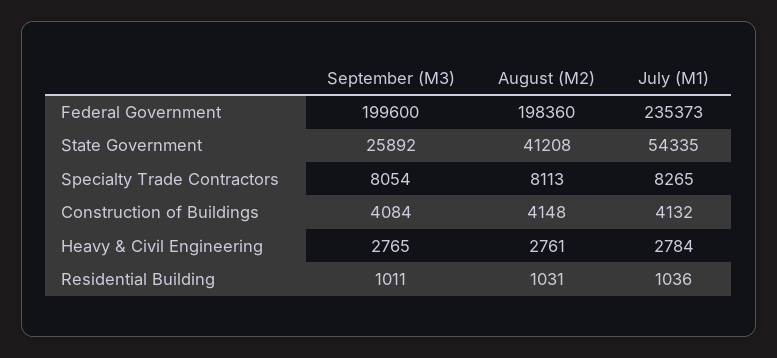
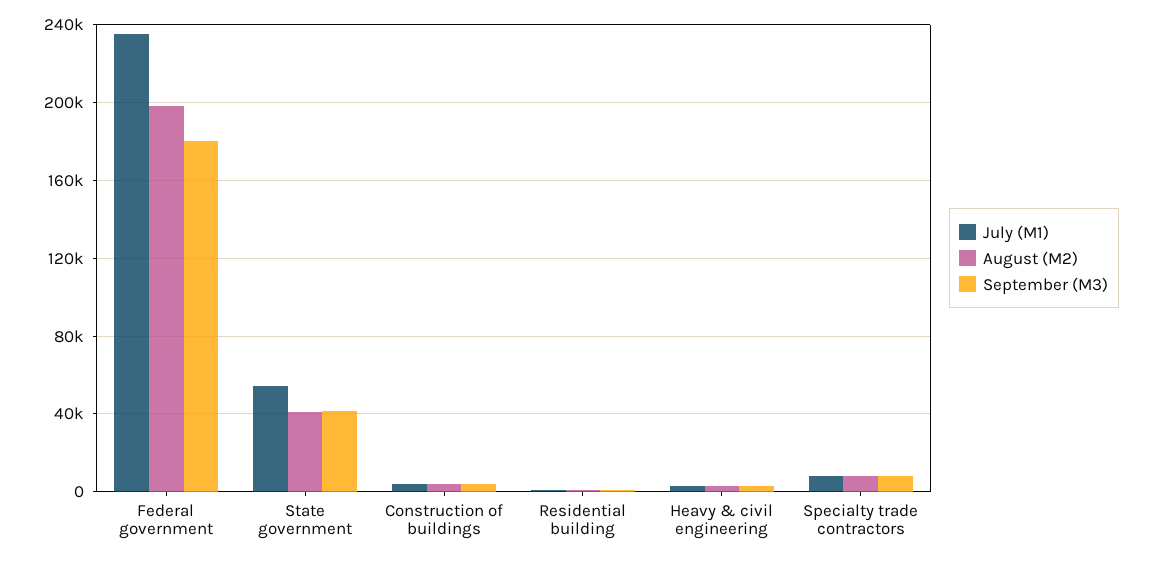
September (M3), Federal Government: 199600 -> 180000
September (M3), State Government: 25892 -> 40000

